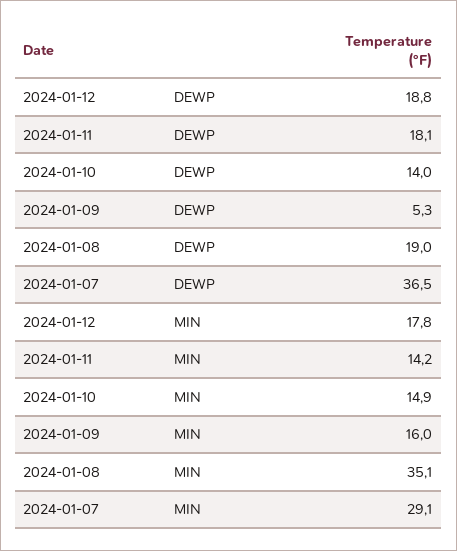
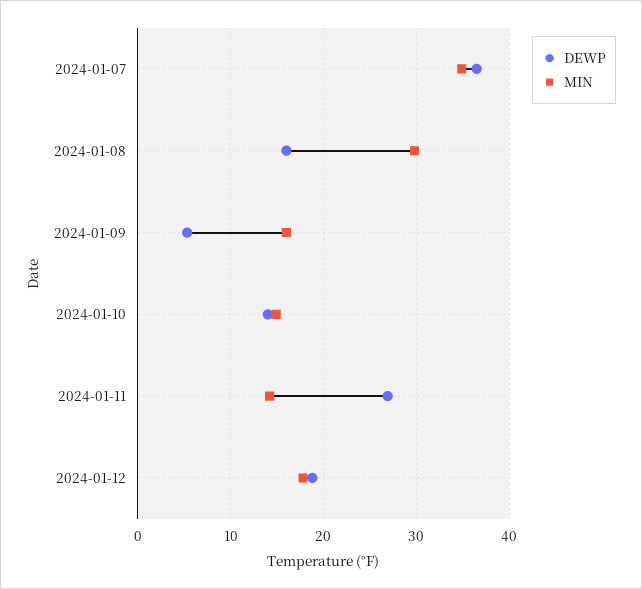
DEWP, 2024-01-11: 18.1 -> 27
DEWP, 2024-01-08: 19 -> 16
MIN, 2024-01-08: 35.1 -> 30
MIN, 2024-01-07: 29.1 -> 35

